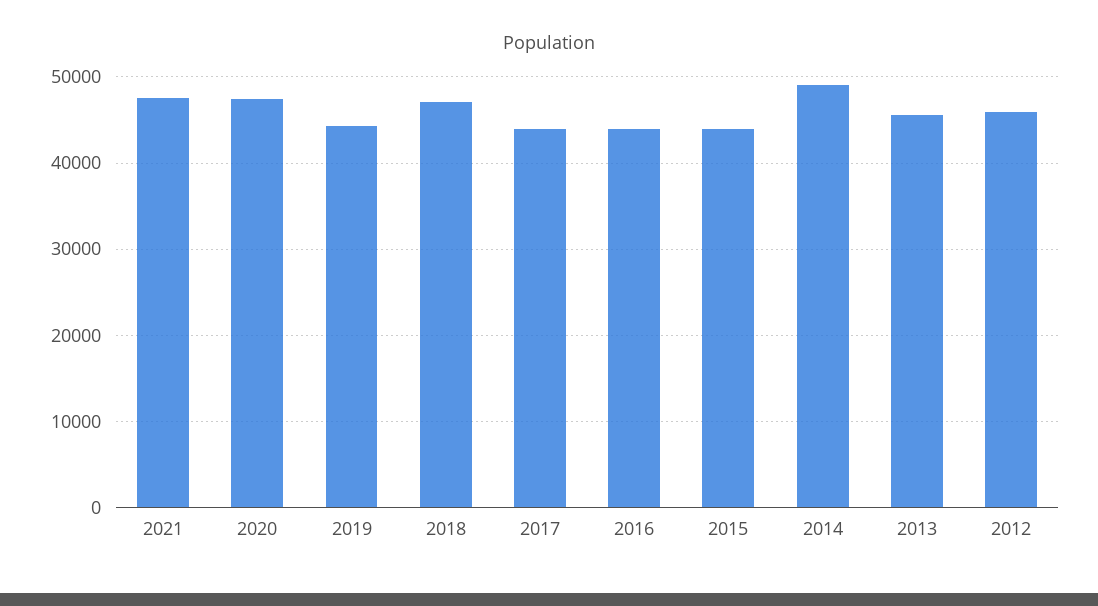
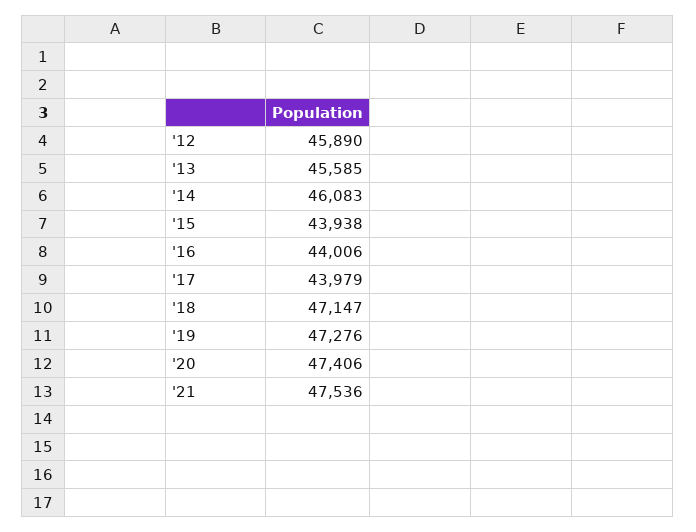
2019: 44000 -> 47276
2014: 49000 -> 46083

